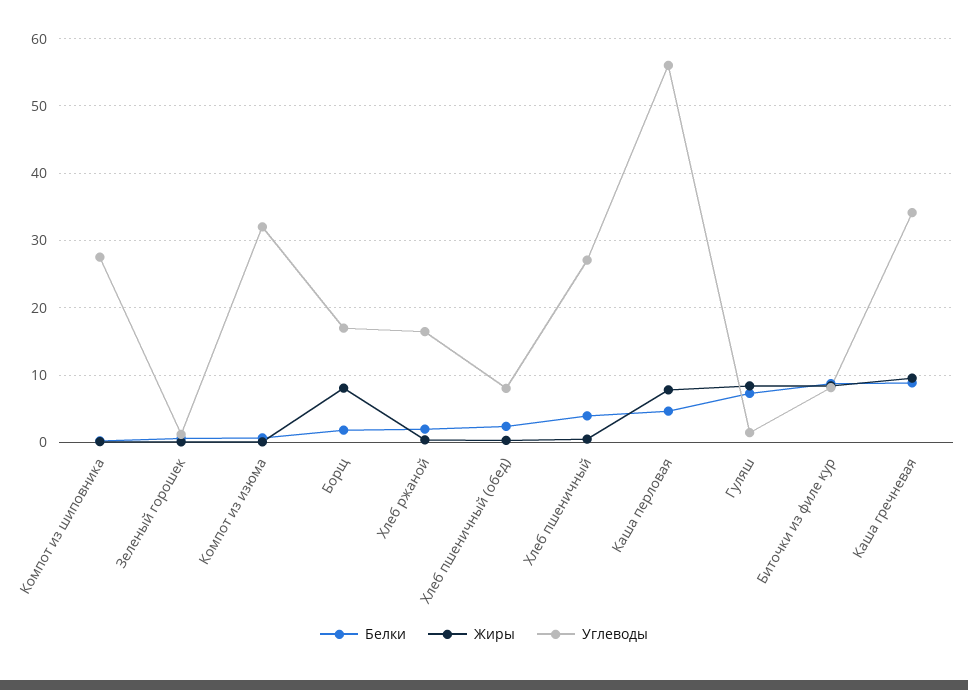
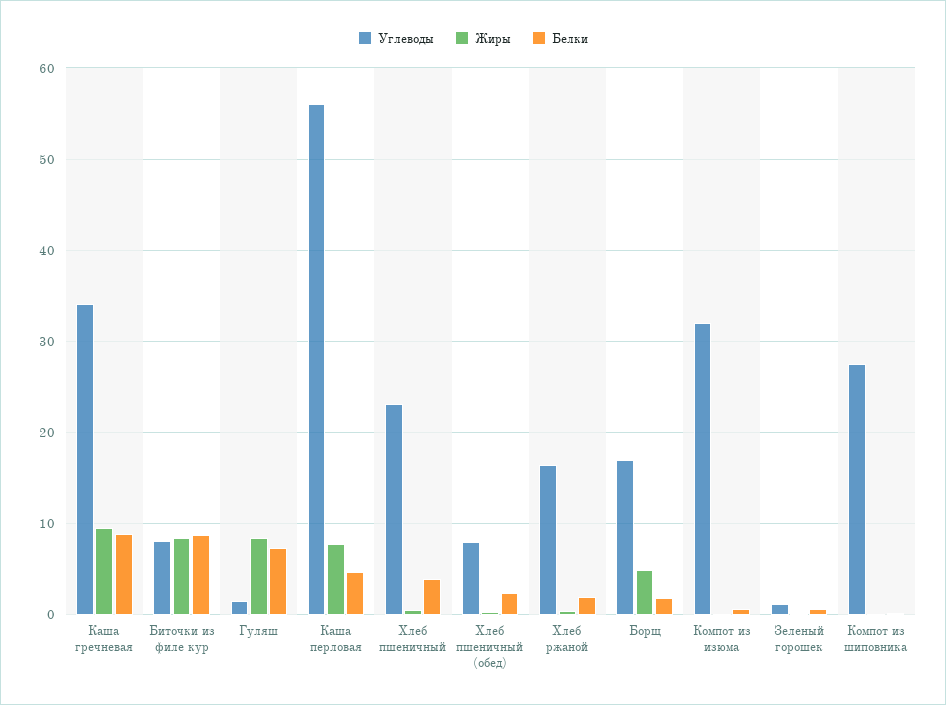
Жиры, Борщ: 8 -> 5
Углеводы, Хлеб пшеничный: 27 -> 23

